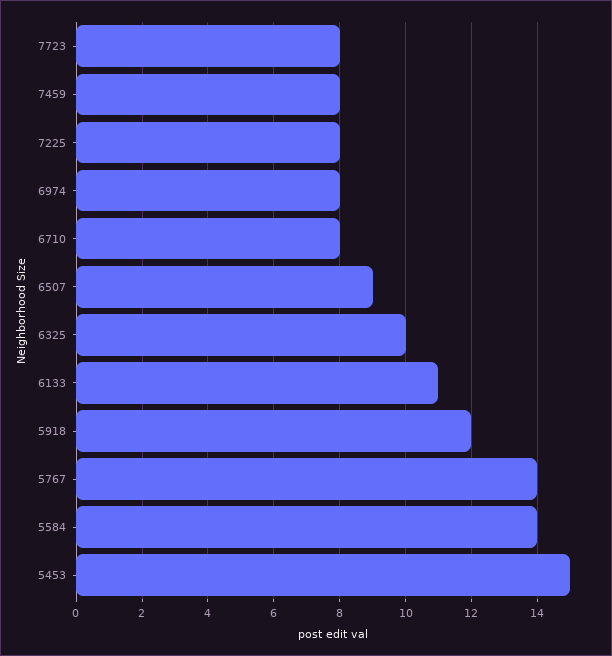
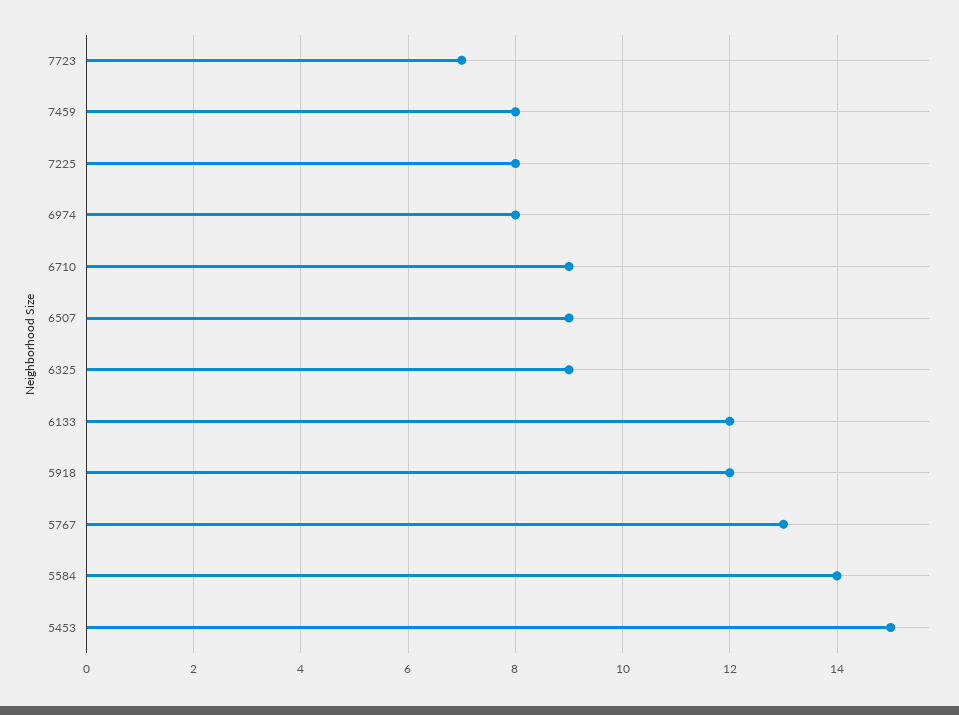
7723: 8 -> 7
6710: 8 -> 9
6325: 10 -> 9
6133: 11 -> 12
5767: 14 -> 13

